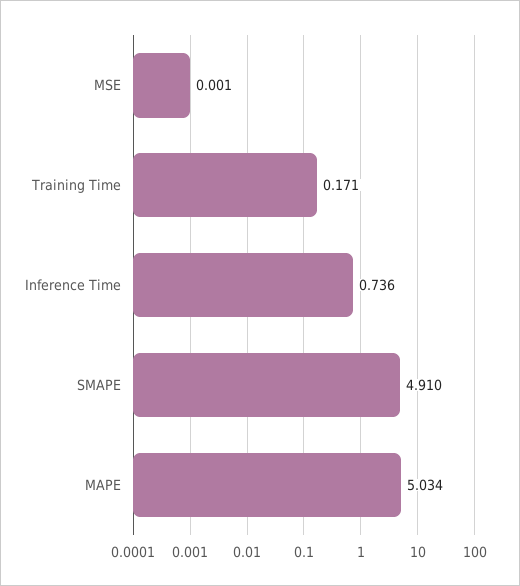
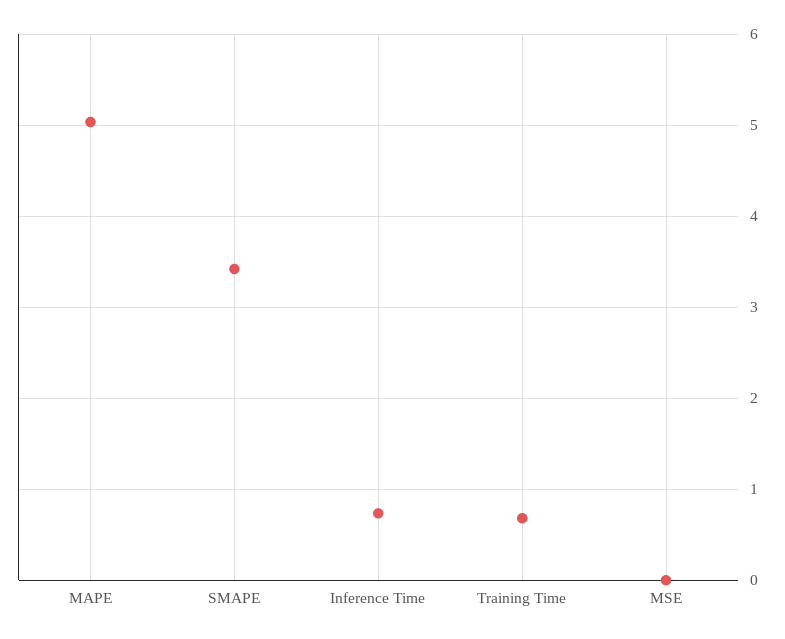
Training Time: 0.171 -> 0.7
SMAPE: 4.91 -> 3.4

